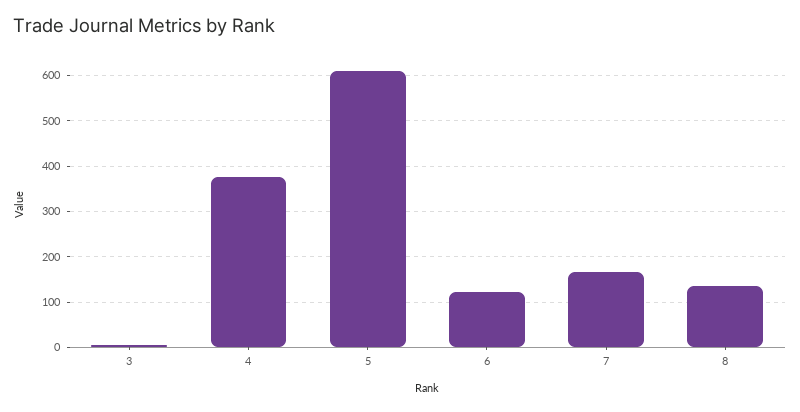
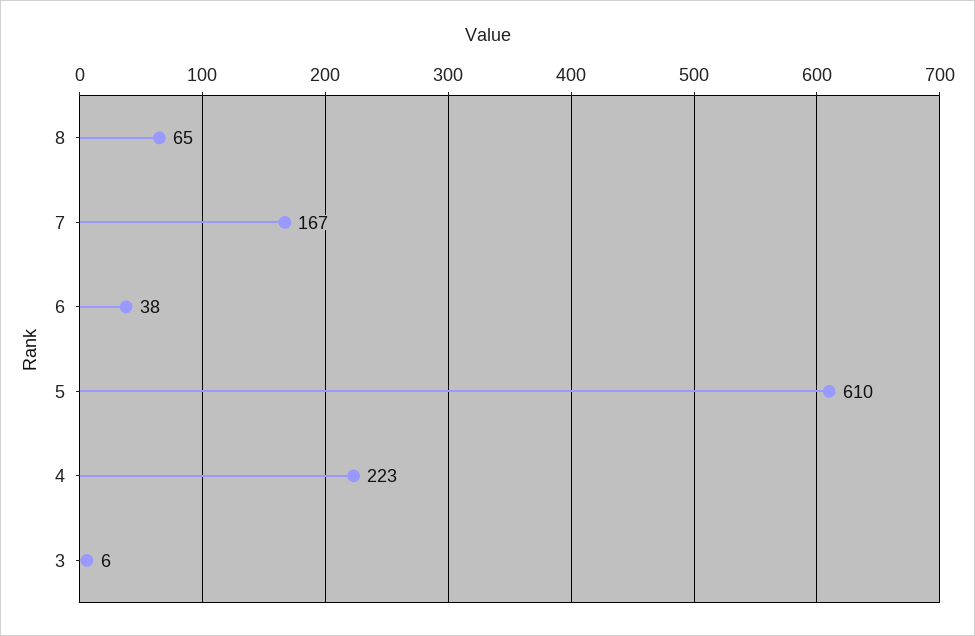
4: 380 -> 223
6: 120 -> 38
8: 140 -> 65

